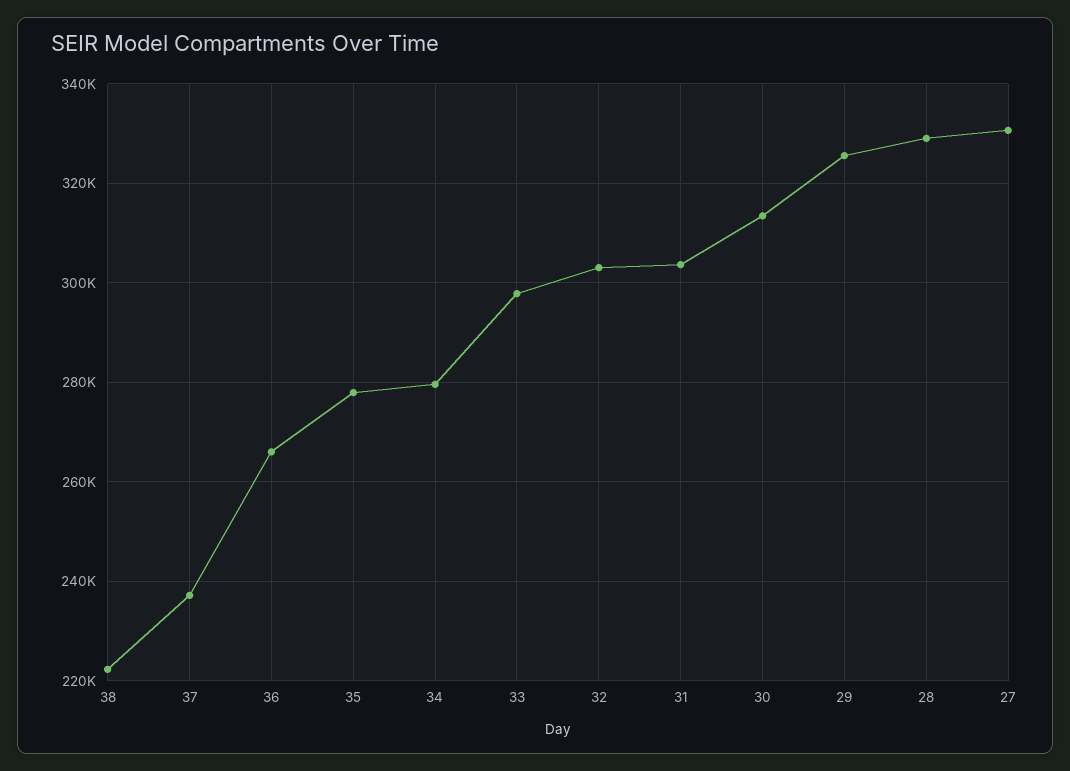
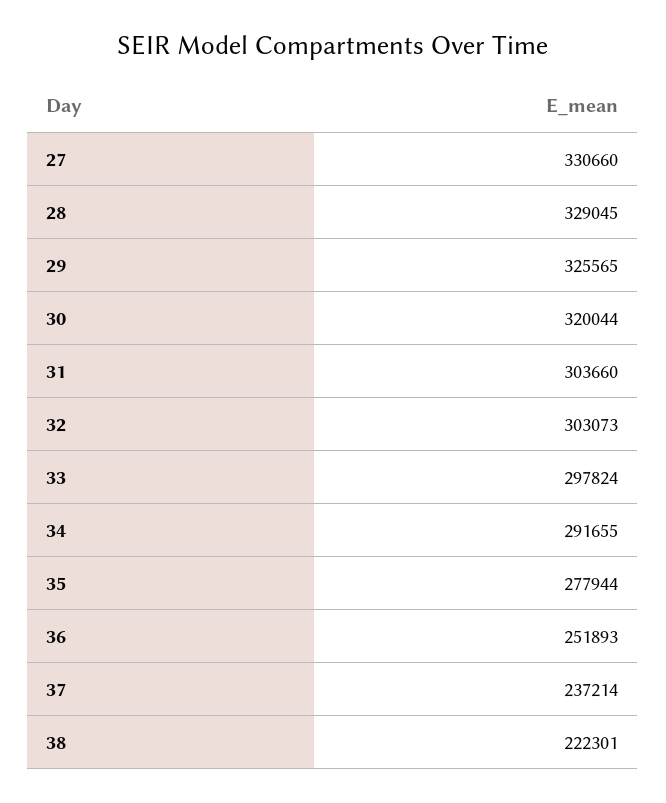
36: 266000 -> 251893
34: 280000 -> 291655
30: 314000 -> 320044

